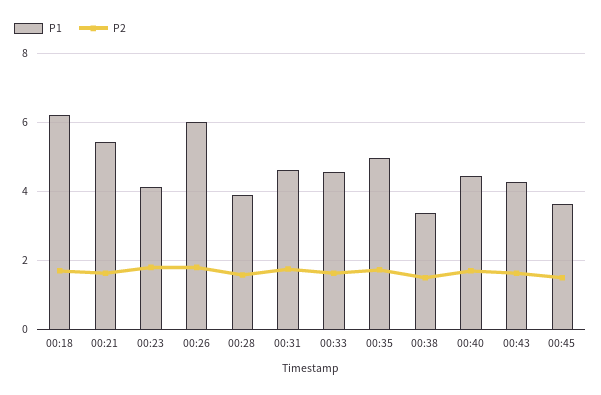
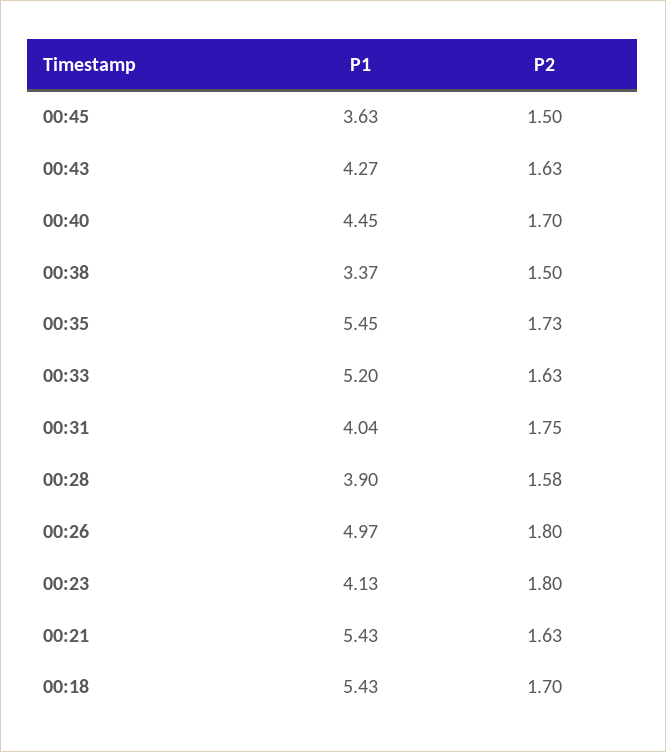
P1, 00:18: 6.2 -> 5.43
P1, 00:26: 6 -> 4.97
P1, 00:31: 4.6 -> 4.04
P1, 00:33: 4.6 -> 5.2
P1, 00:35: 5 -> 5.45

